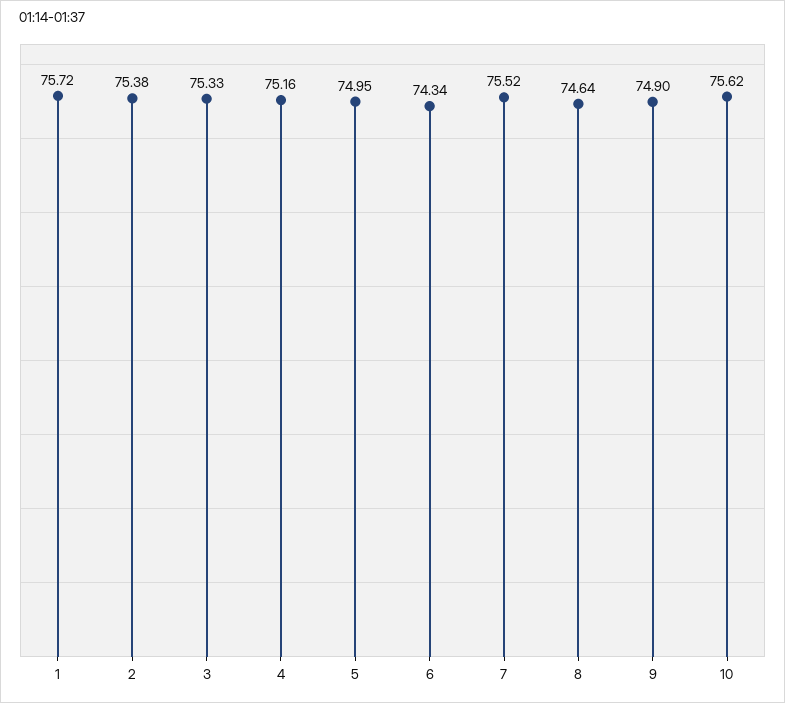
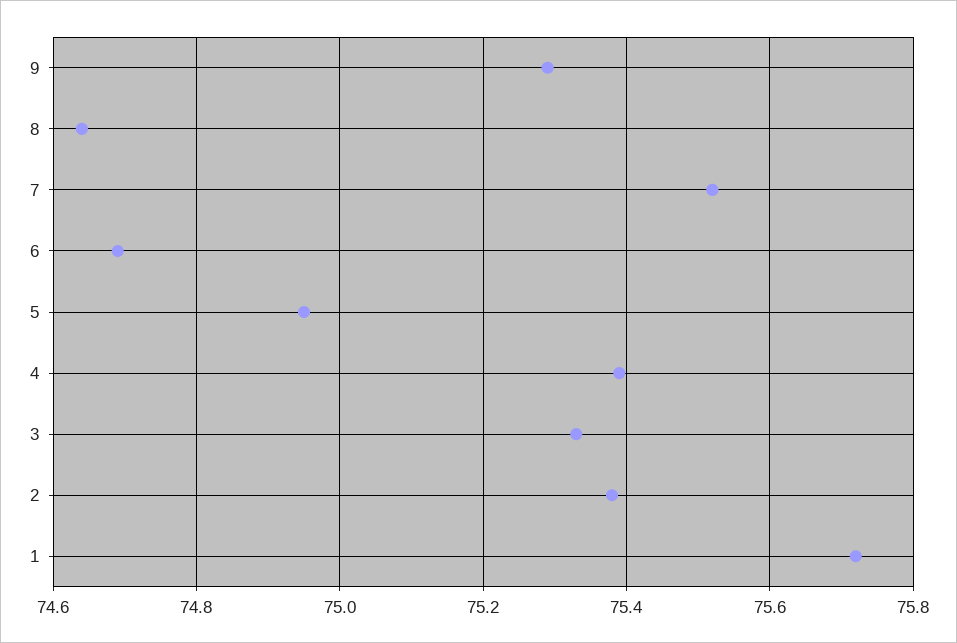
4: 75.16 -> 75.4
6: 74.34 -> 74.7
9: 74.9 -> 75.3
10: 75.62 -> none

